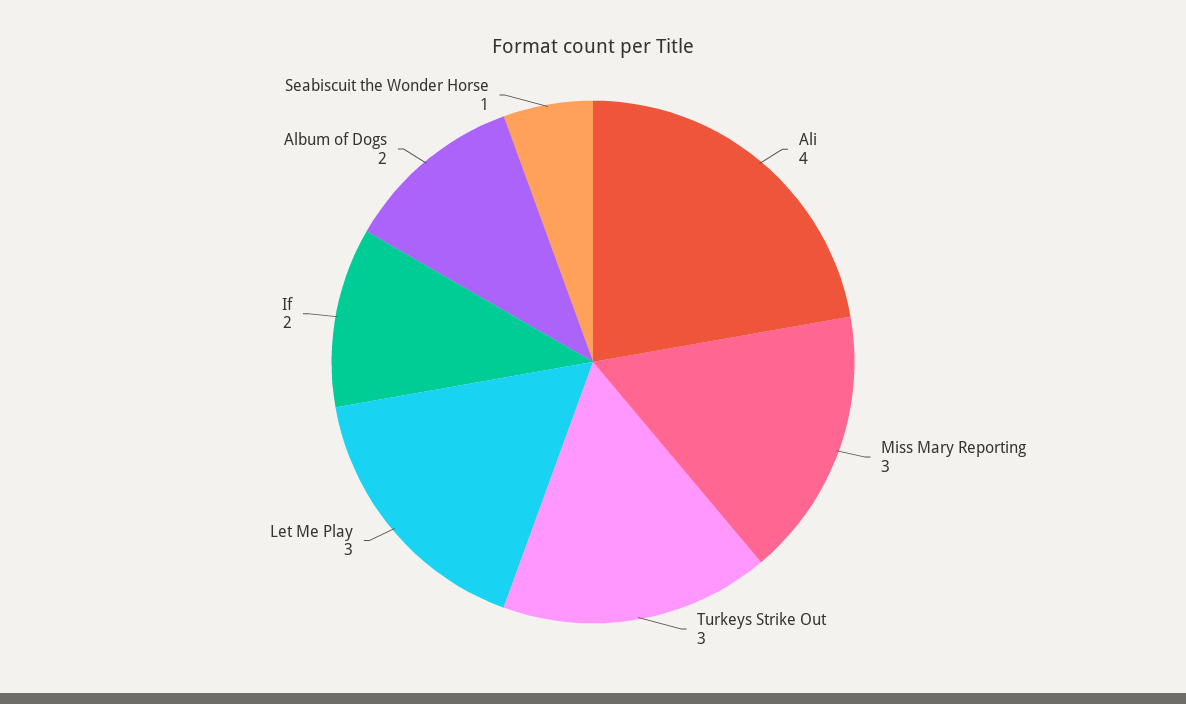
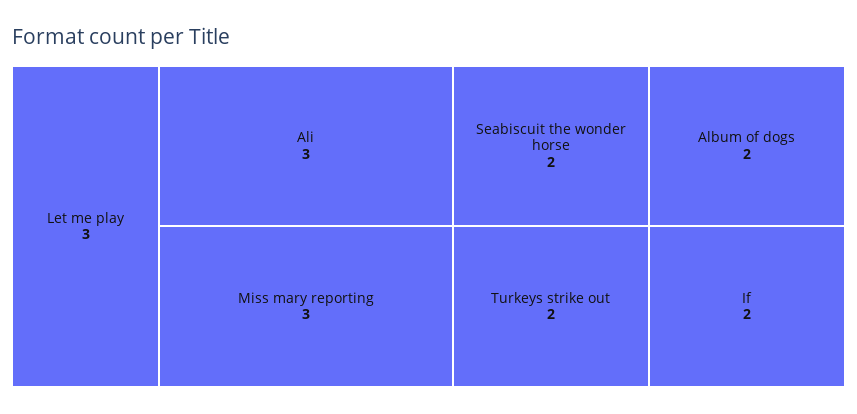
Ali: 4 -> 3
Turkeys Strike Out: 3 -> 2
Seabiscuit the Wonder Horse: 1 -> 2

